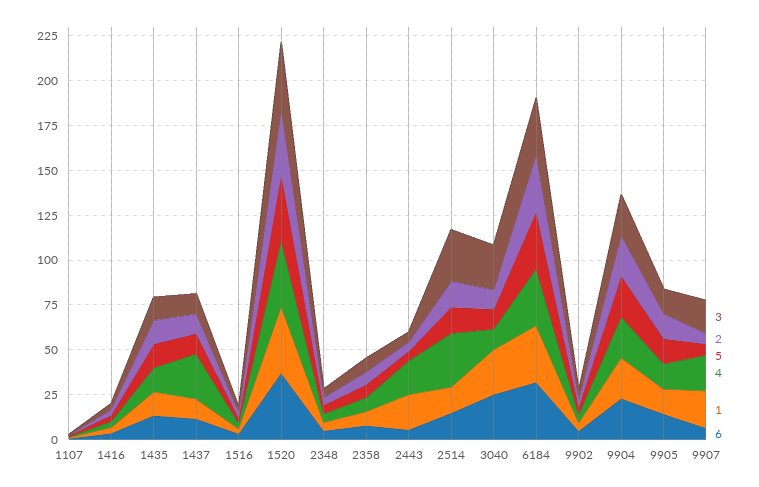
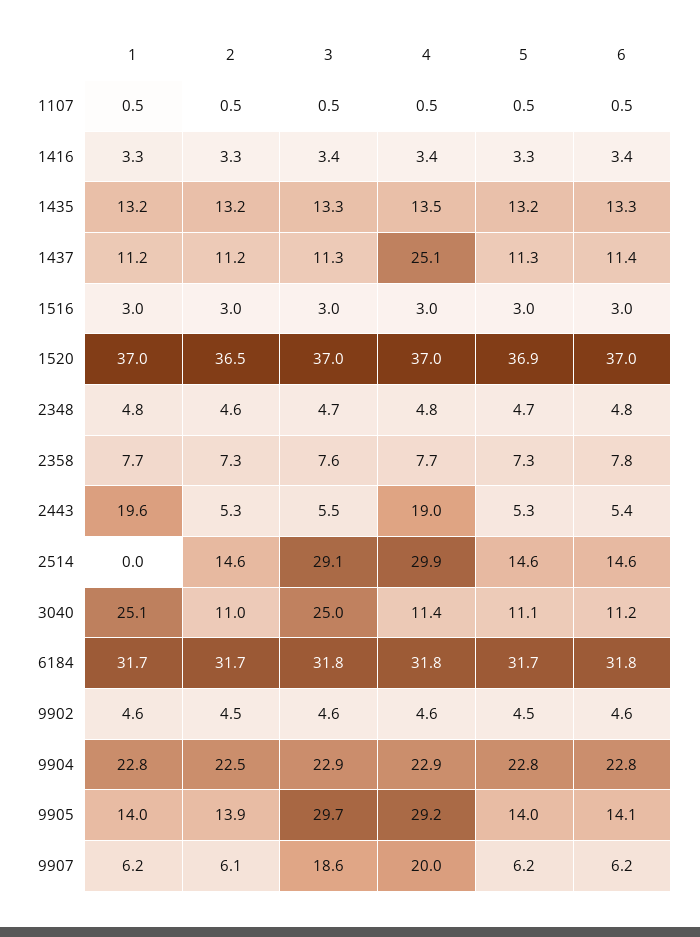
1, 2514: 15 -> 0
6, 3040: 25 -> 11.2
3, 9905: 15 -> 29.7
4, 9905: 15 -> 29.2
1, 9907: 20 -> 6.2

